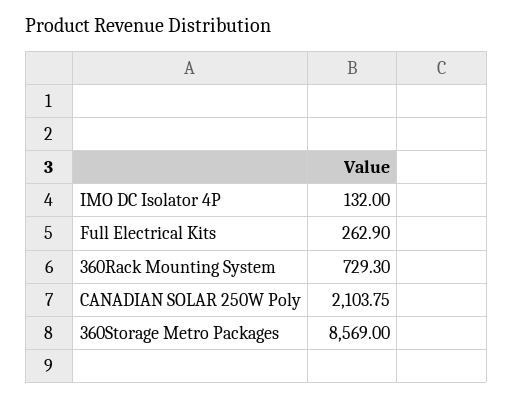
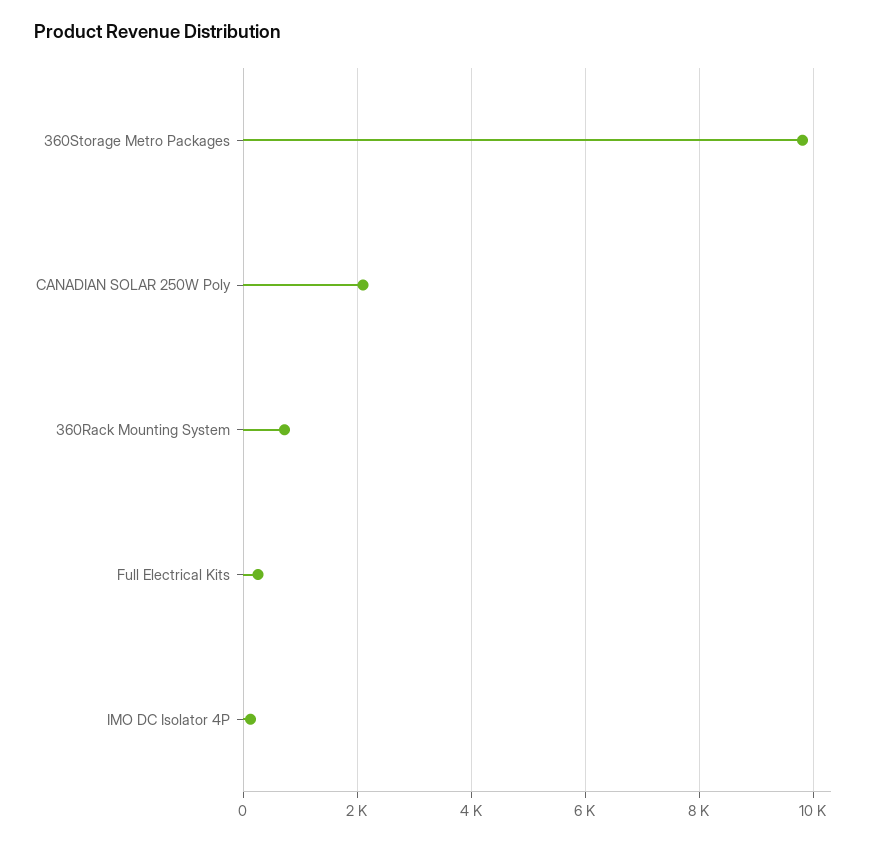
360Storage Metro Packages: 8569 -> 9800

